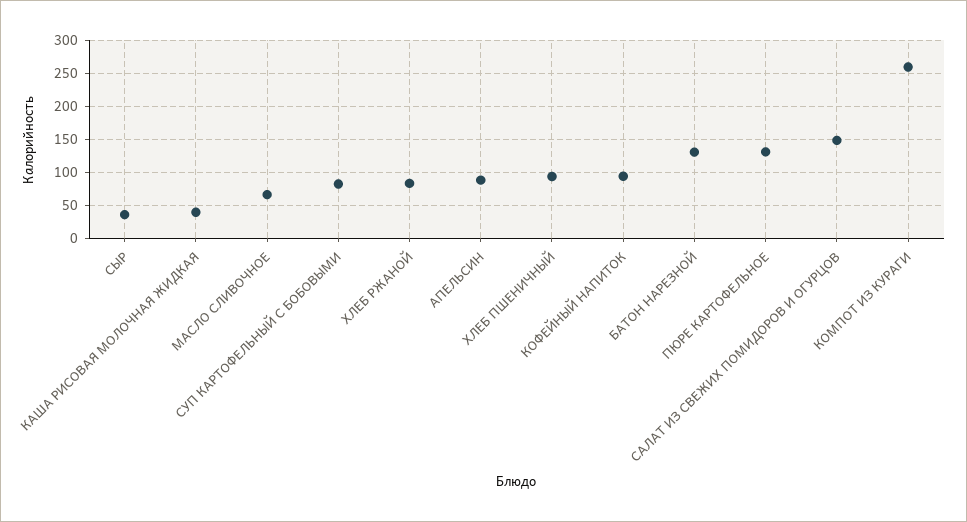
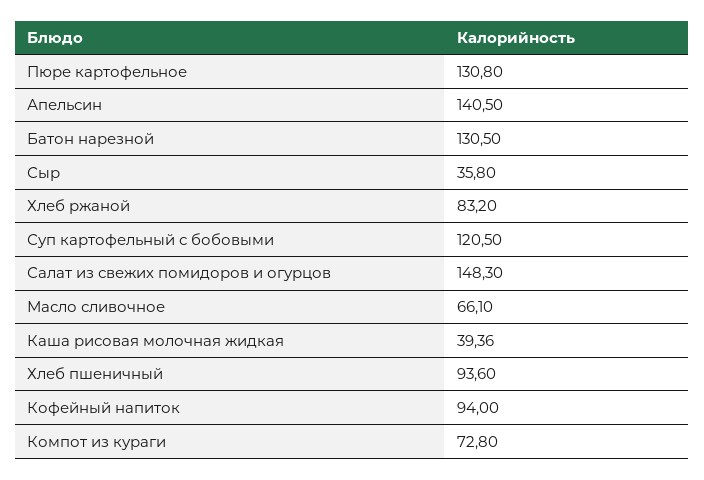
СУП КАРТОФЕЛЬНЫЙ С БОБОВЫМИ: 80 -> 120.5
АПЕЛЬСИН: 90 -> 140.5
КОМПОТ ИЗ КУРАГИ: 260 -> 72.8

